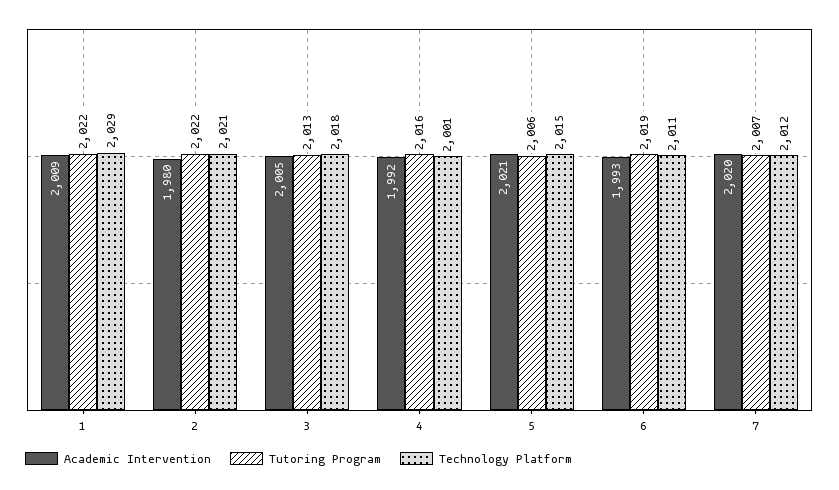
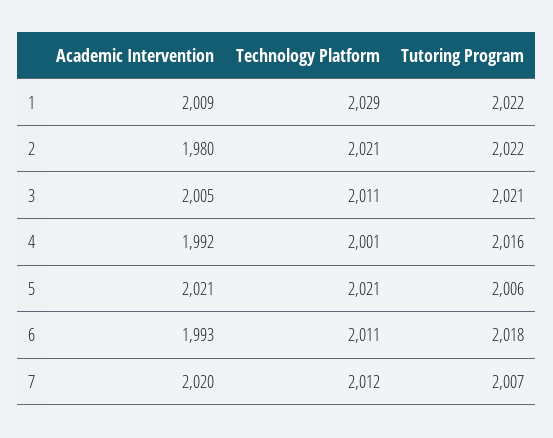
Tutoring Program, 3: 2013 -> 2021
Technology Platform, 3: 2018 -> 2011
Technology Platform, 5: 2015 -> 2021
Tutoring Program, 6: 2019 -> 2018

